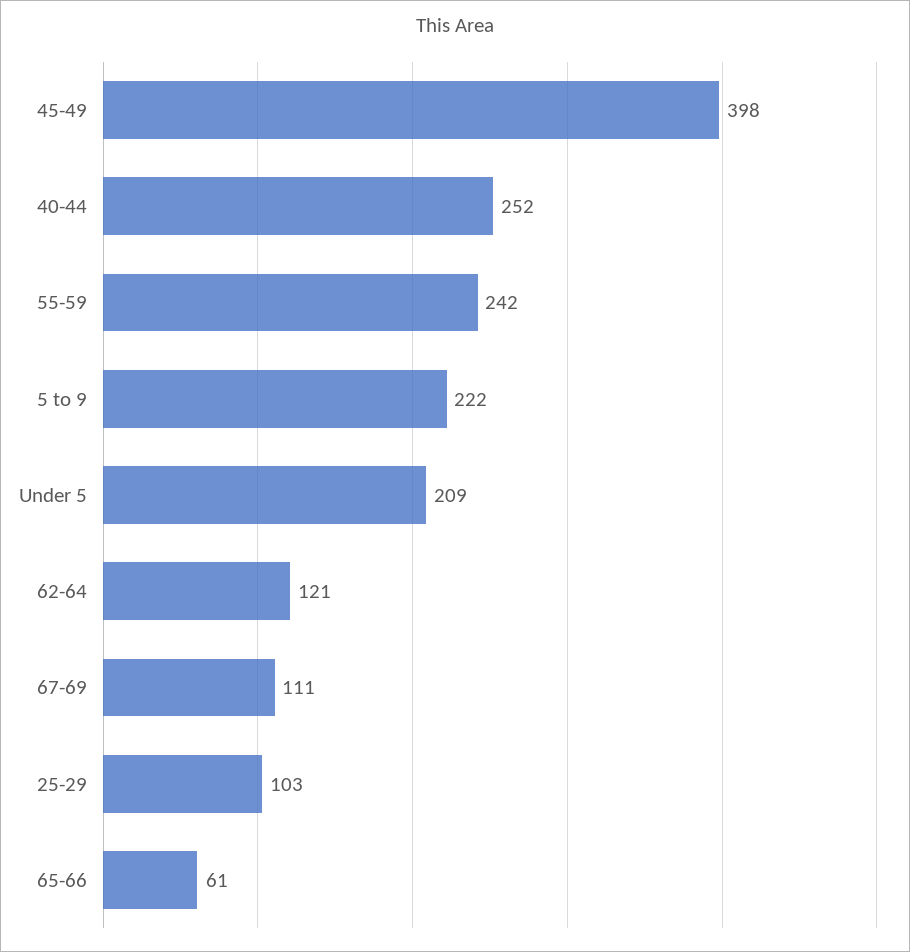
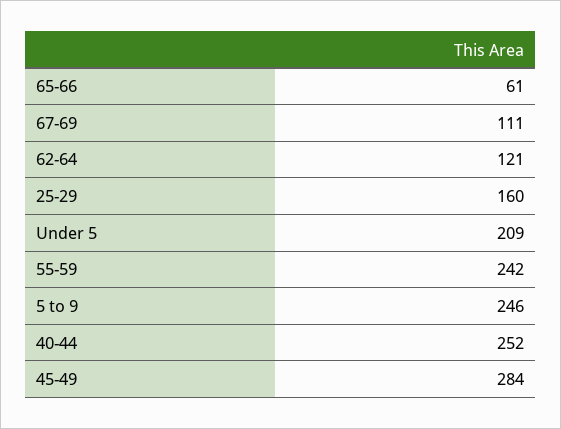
45-49: 398 -> 284
5 to 9: 222 -> 246
25-29: 103 -> 160

